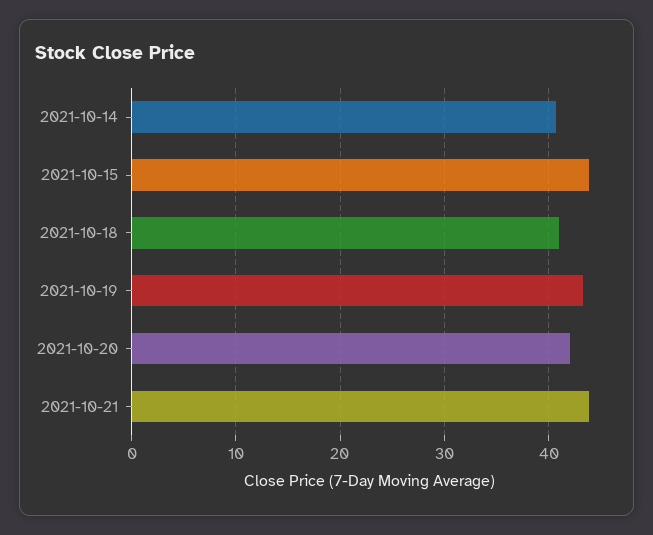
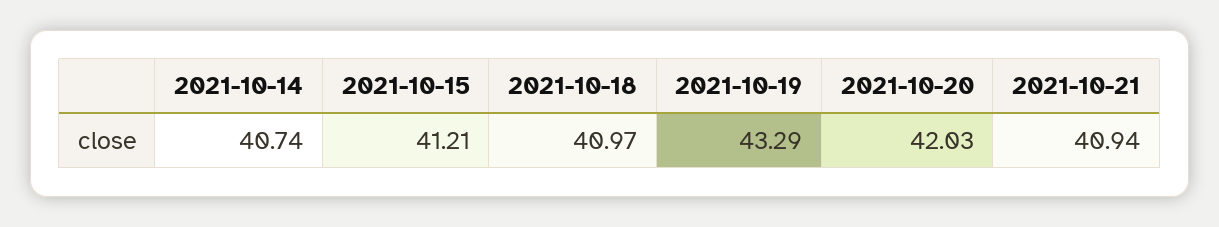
2021-10-15: 44 -> 41.21
2021-10-21: 44 -> 40.94

